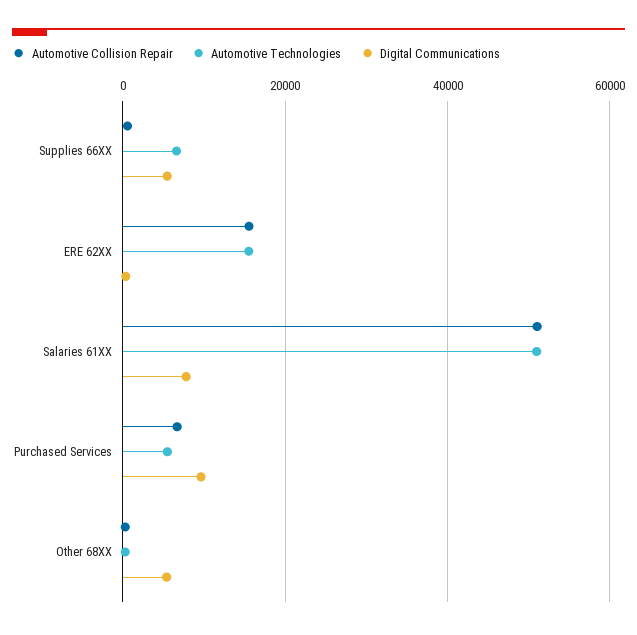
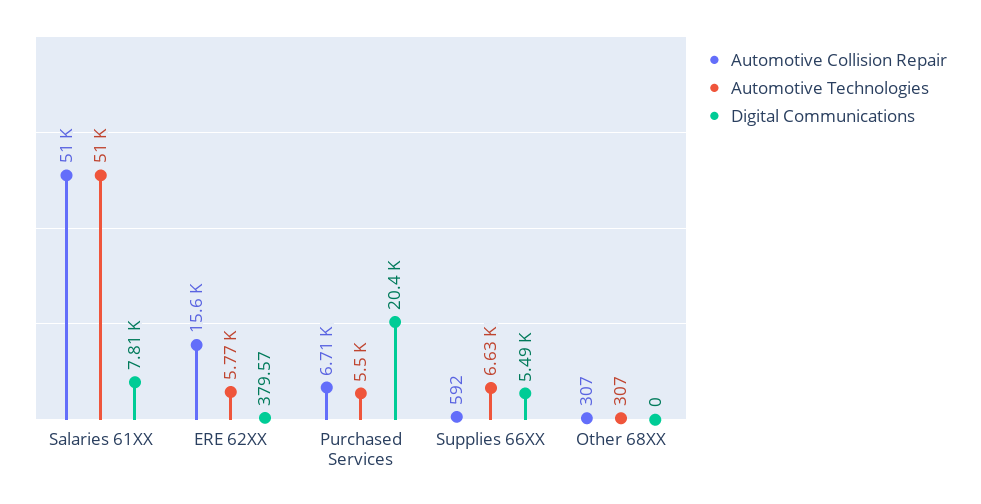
Automotive Technologies, ERE 62XX: 16000 -> 5770
Digital Communications, Purchased Services: 10000 -> 20400
Digital Communications, Other 68XX: 6000 -> 0

